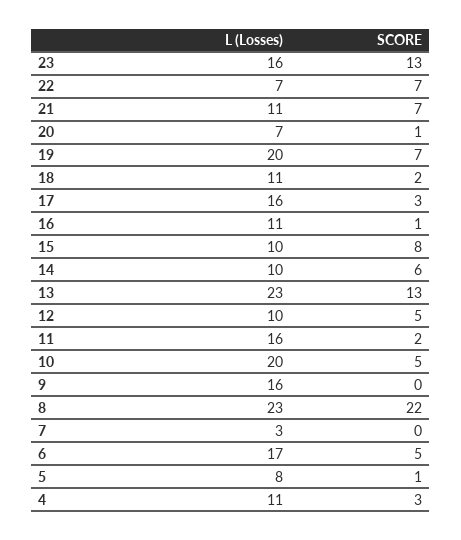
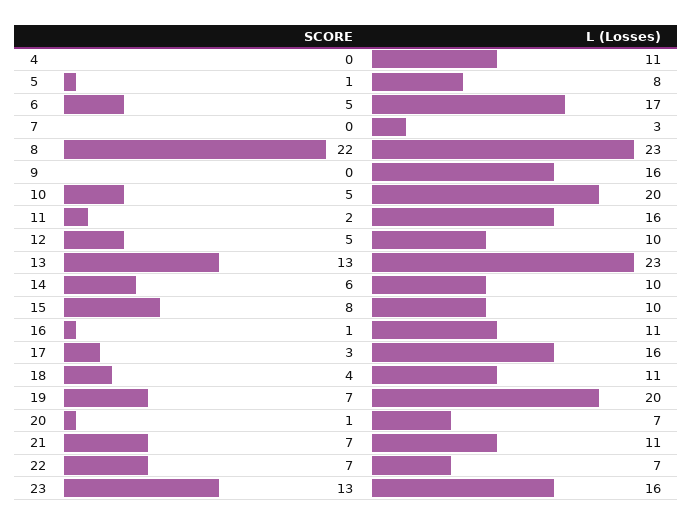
SCORE, 18: 2 -> 4
SCORE, 4: 3 -> 0

